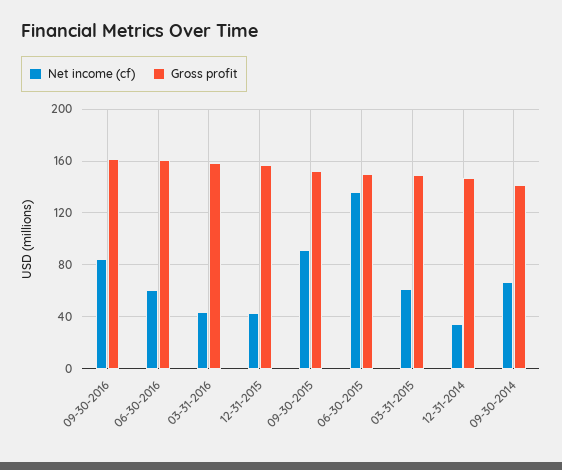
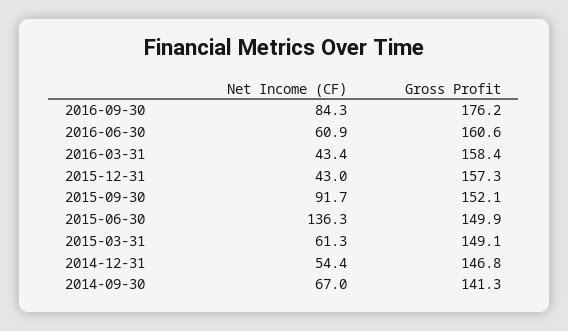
Gross profit, 09-30-2016: 160 -> 176.2
Net income (cf), 12-31-2014: 35 -> 54.4

